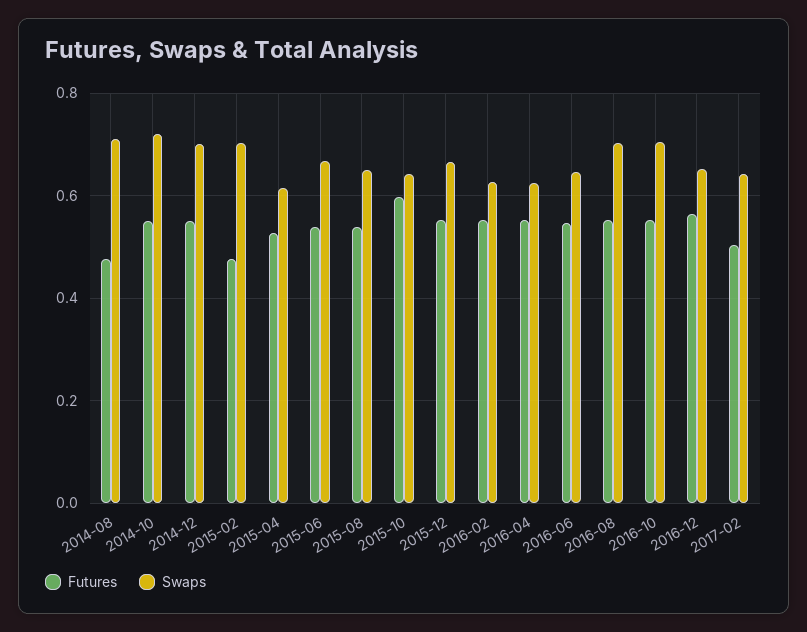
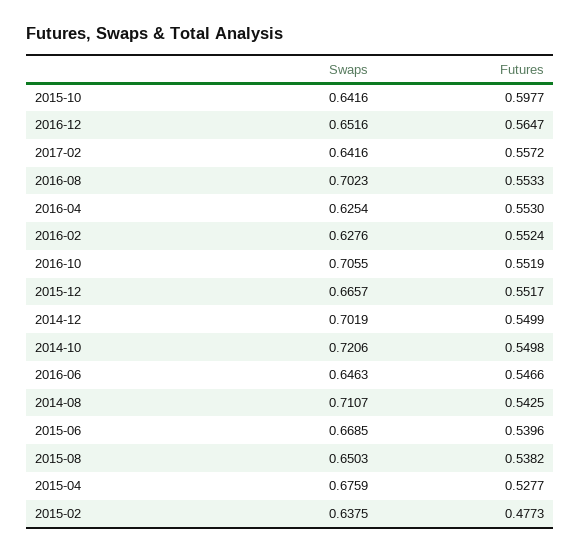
Futures, 2014-08: 0.48 -> 0.5425
Swaps, 2015-02: 0.7 -> 0.6375
Swaps, 2015-04: 0.62 -> 0.6759
Futures, 2017-02: 0.5 -> 0.5572

